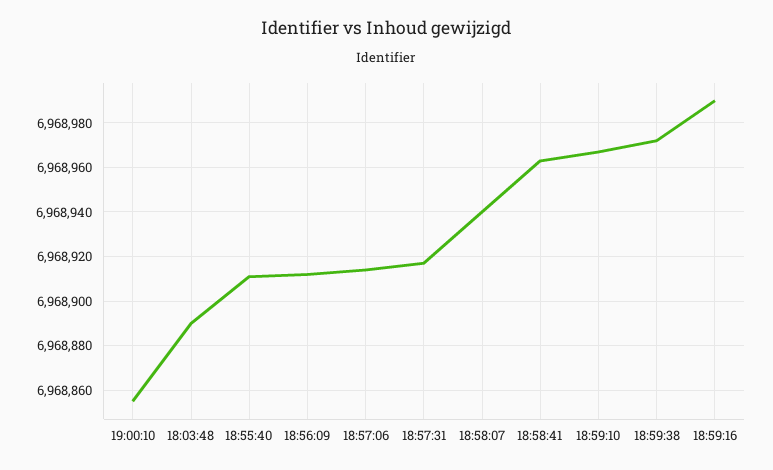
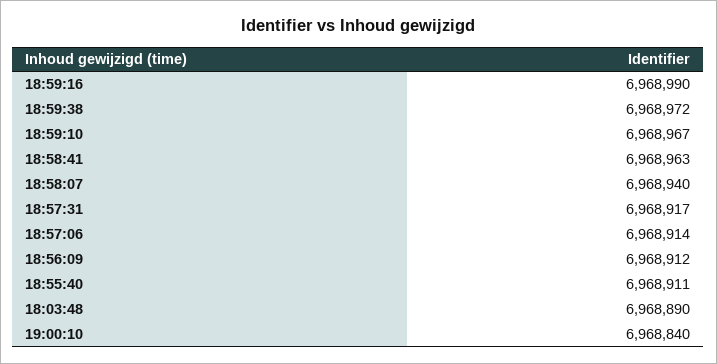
19:00:10: 6968855 -> 6968840

